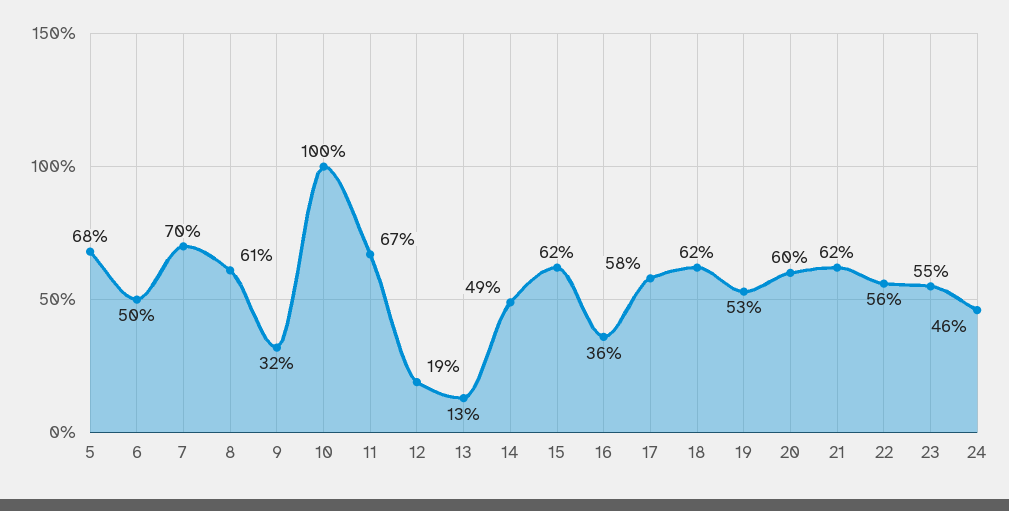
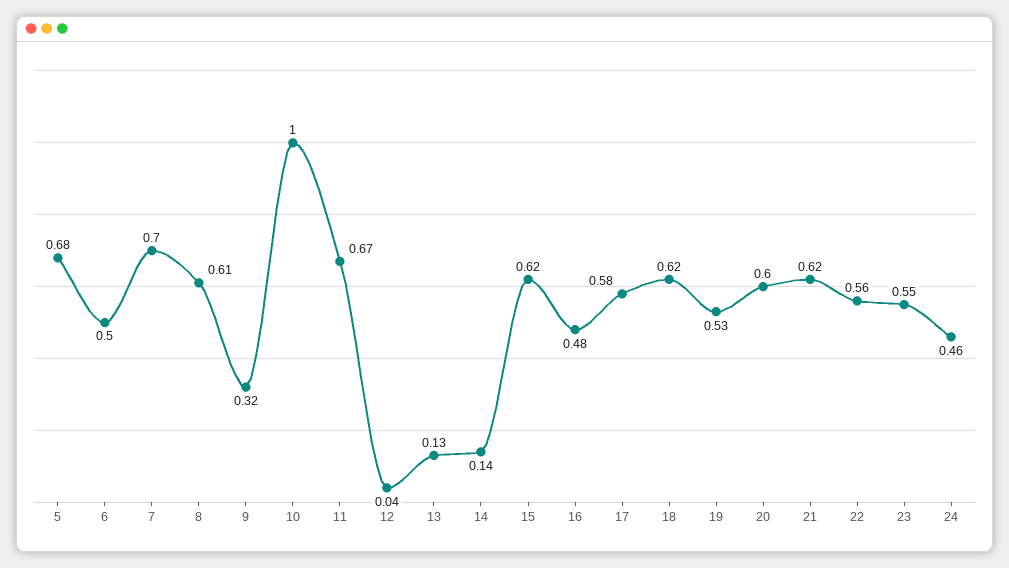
12: 0.19 -> 0.04
14: 0.49 -> 0.14
16: 0.36 -> 0.48

